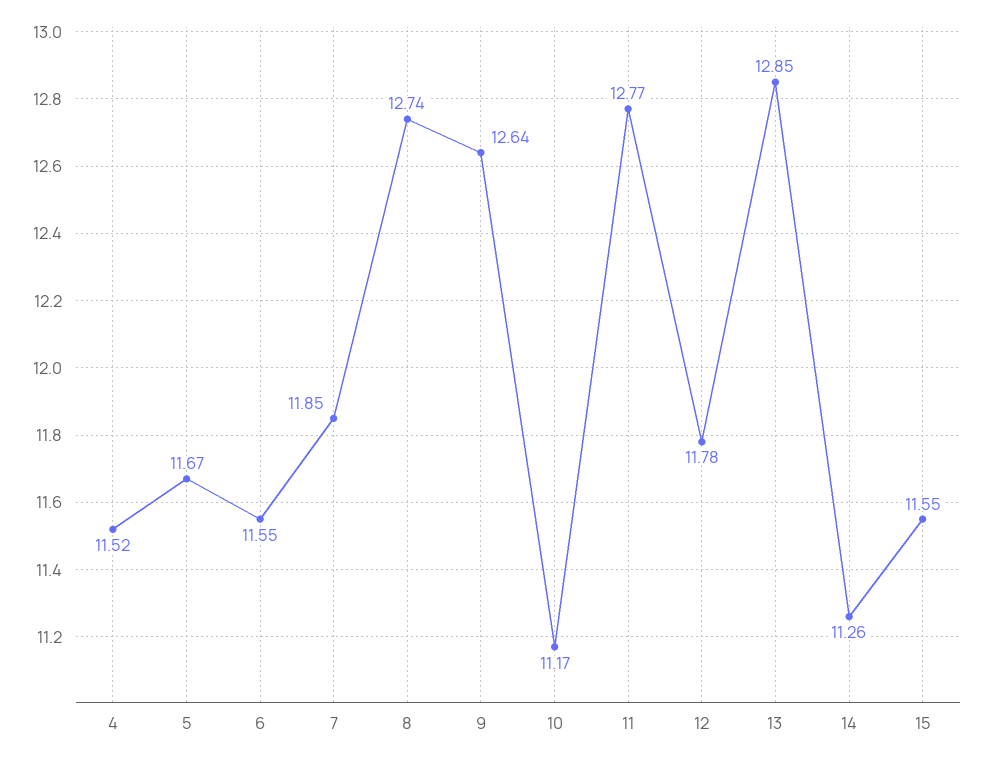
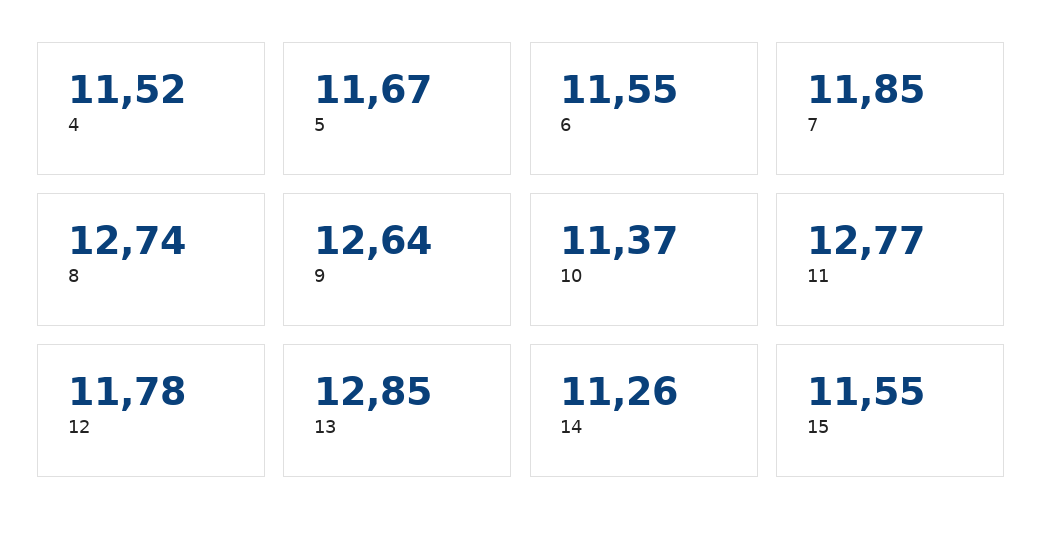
10: 11.17 -> 11.37

